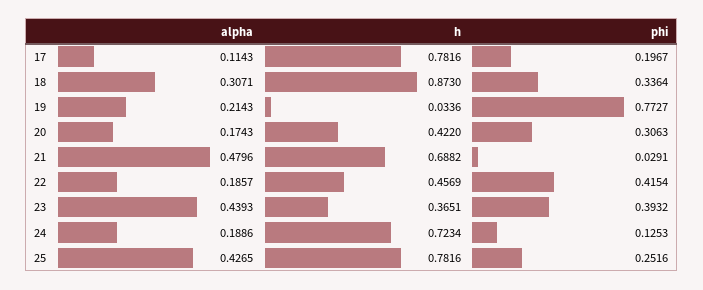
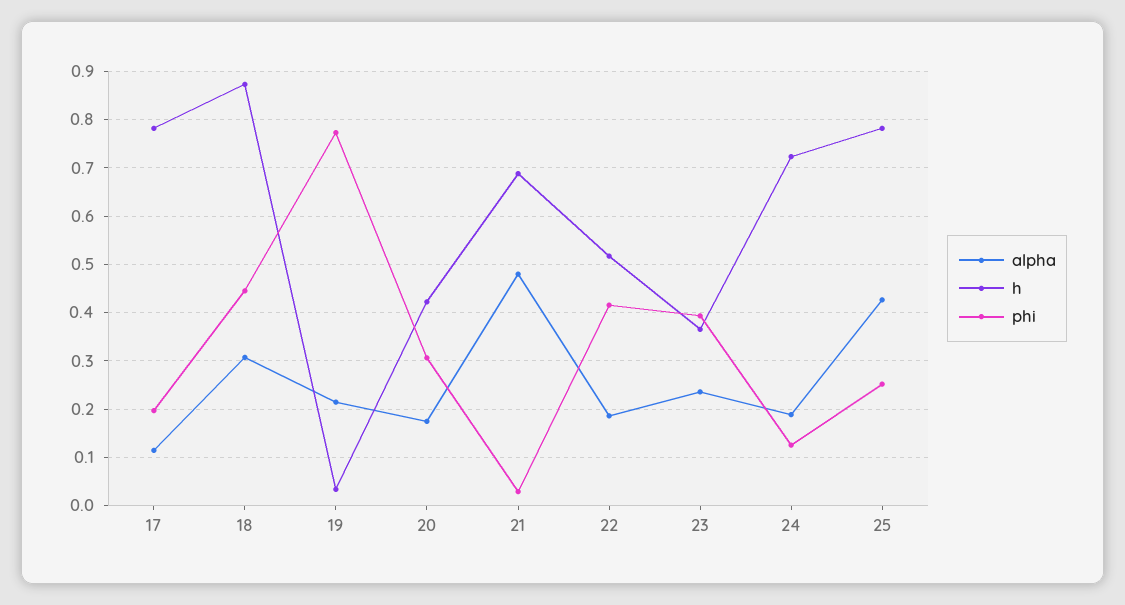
phi, 18: 0.3364 -> 0.44
h, 22: 0.4569 -> 0.52
alpha, 23: 0.4393 -> 0.24

